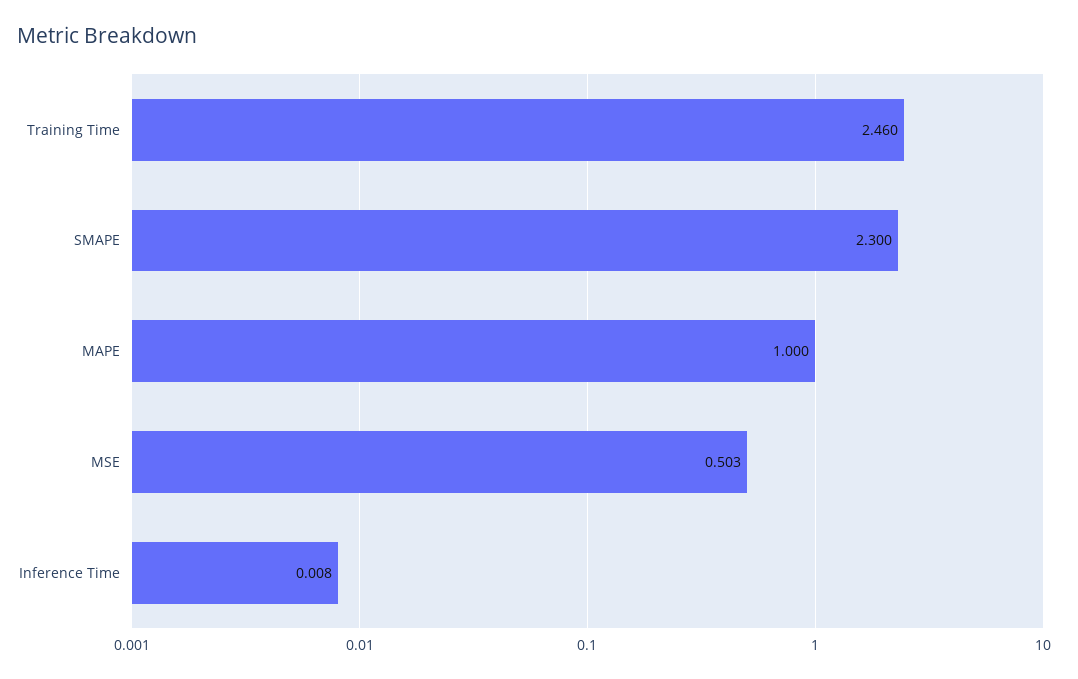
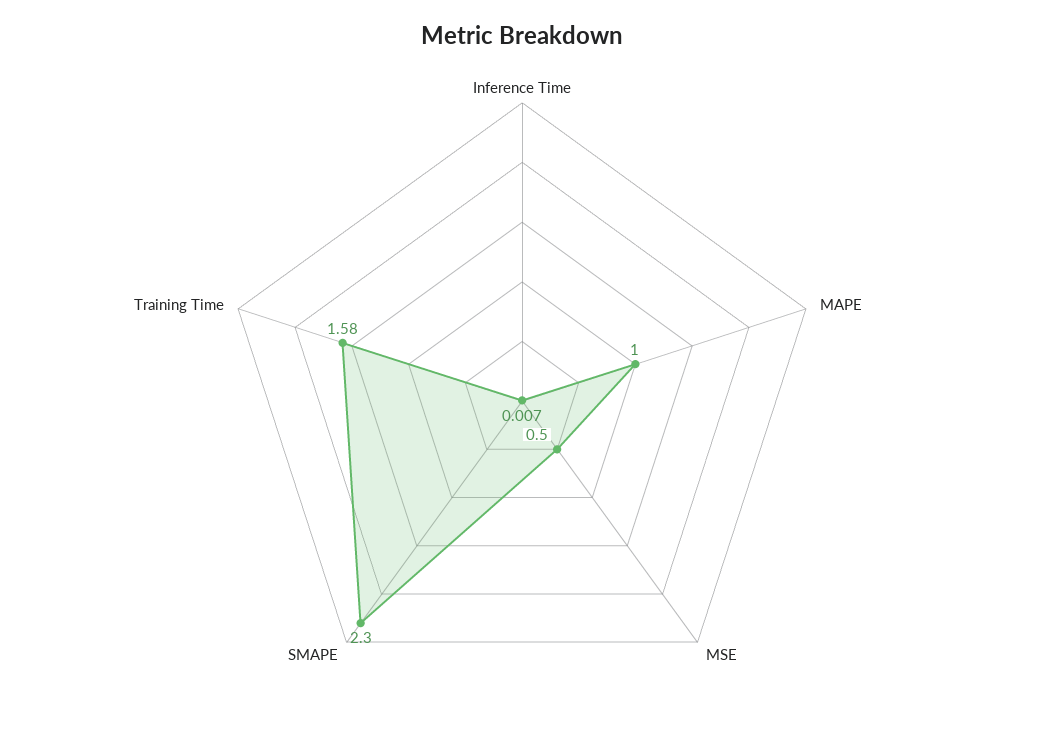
Training Time: 2.46 -> 1.58
MSE: 0.503 -> 0.5
Inference Time: 0.008 -> 0.007

